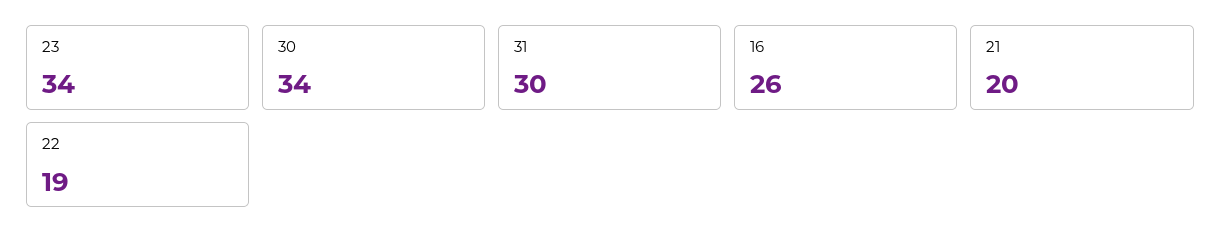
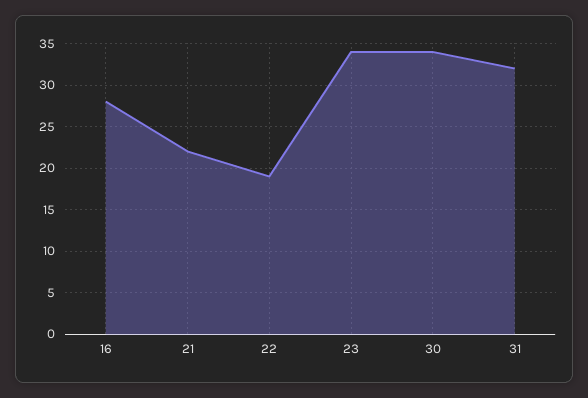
31: 30 -> 32
16: 26 -> 28
21: 20 -> 22

